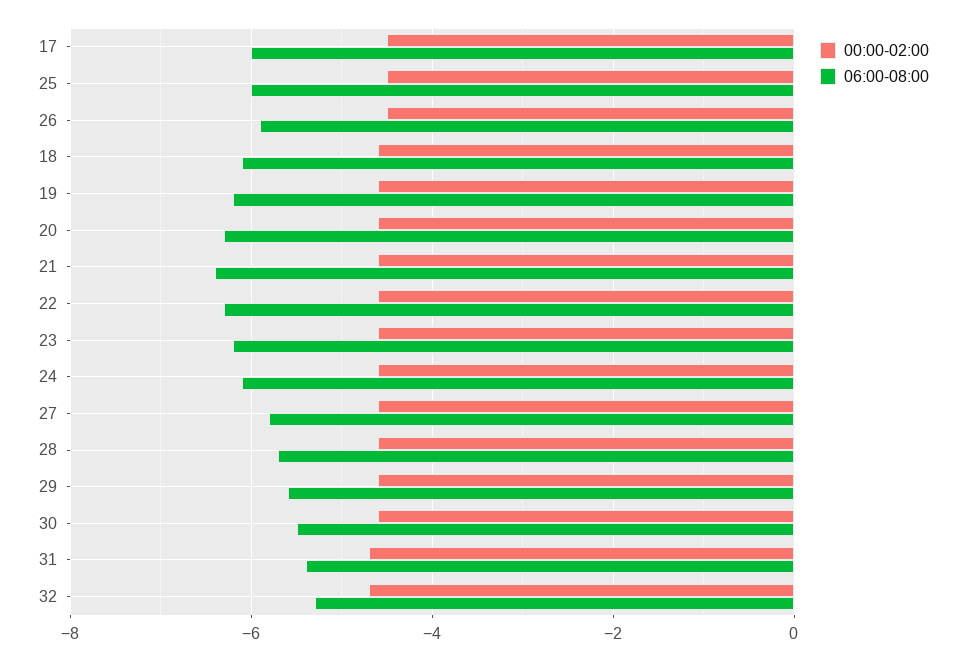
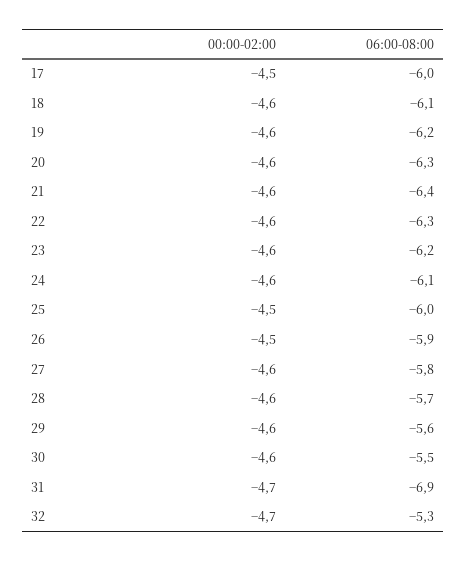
06:00-08:00, 31: -5.5 -> -6.9

